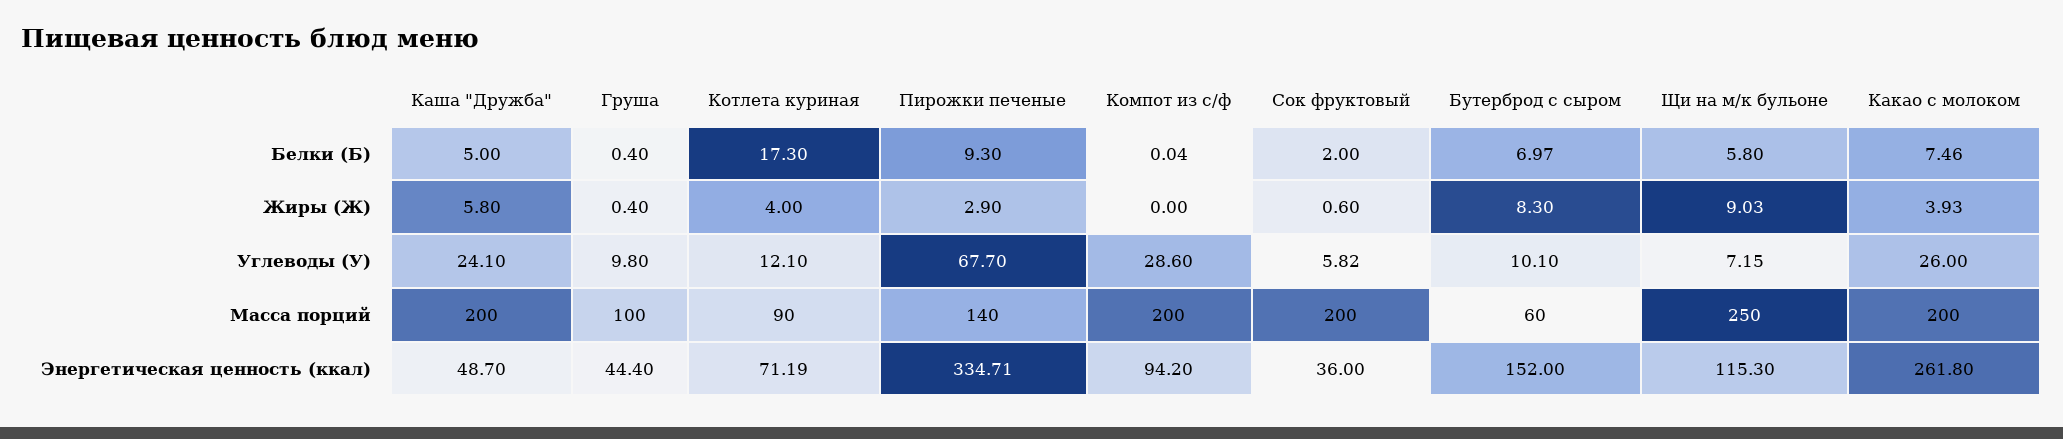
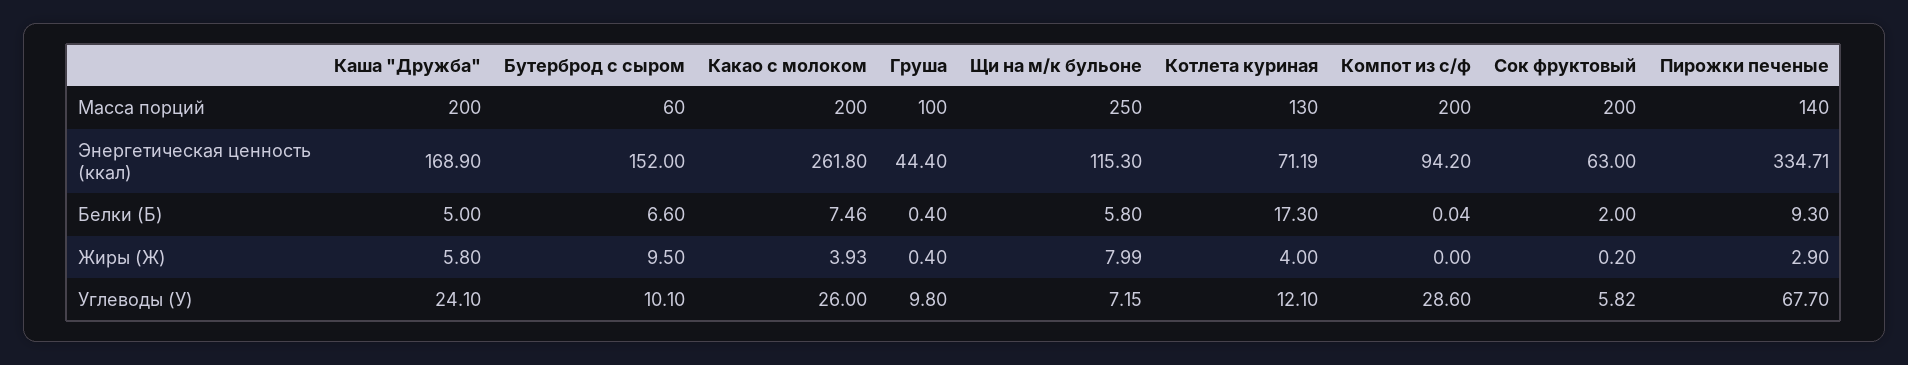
Бутерброд с сыром, Белки (Б): 6.97 -> 6.6
Сок фруктовый, Жиры (Ж): 0.6 -> 0.2
Бутерброд с сыром, Жиры (Ж): 8.3 -> 9.5
Щи на м/к бульоне, Жиры (Ж): 9.03 -> 7.99
Котлета куриная, Масса порций: 90 -> 130
Каша "Дружба", Энергетическая ценность (ккал): 48.7 -> 168.9
Сок фруктовый, Энергетическая ценность (ккал): 36 -> 63

